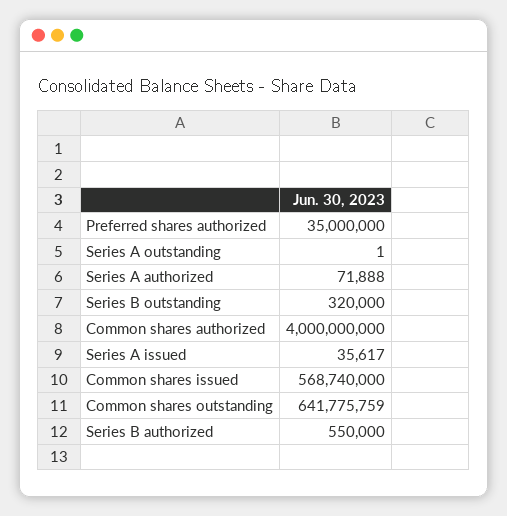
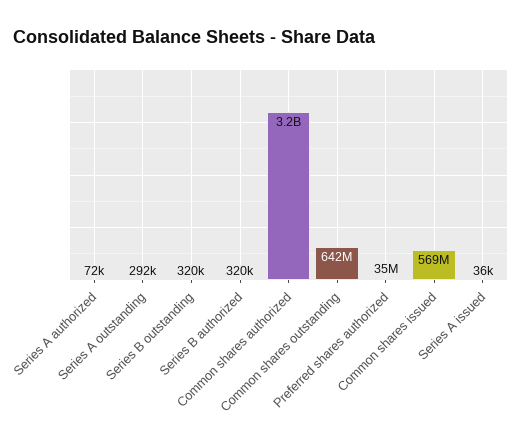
Series A outstanding: 1 -> 292000
Common shares authorized: 4000000000 -> 3200000000
Series B authorized: 550000 -> 320000

